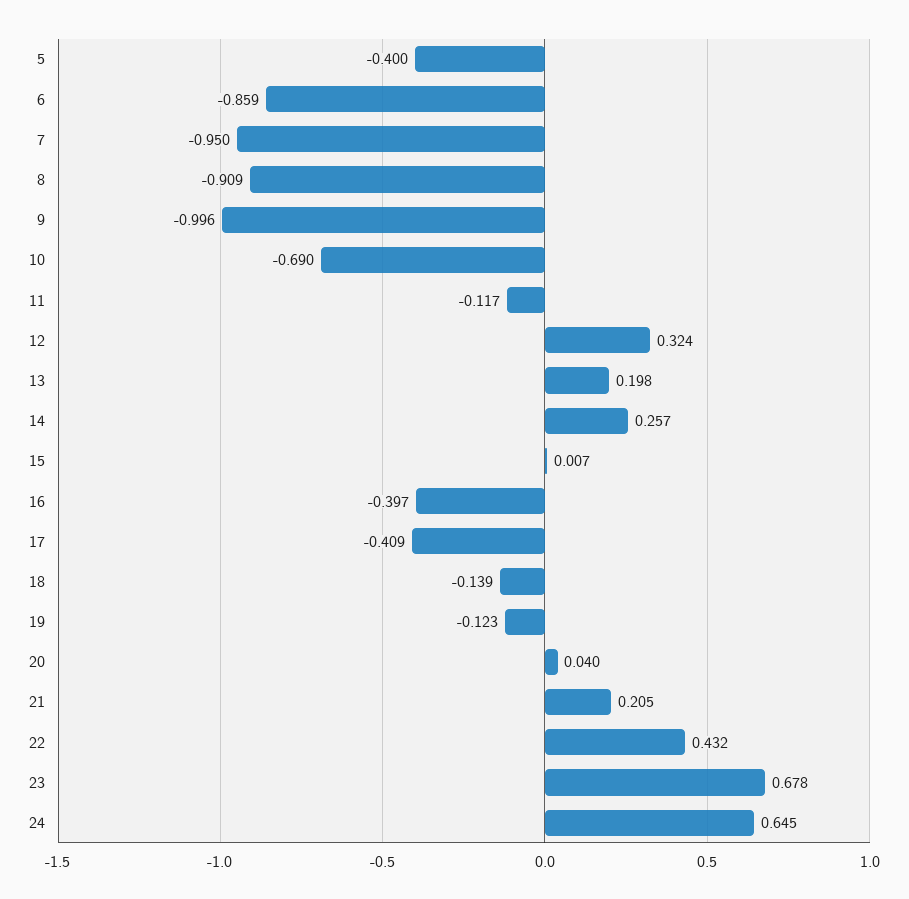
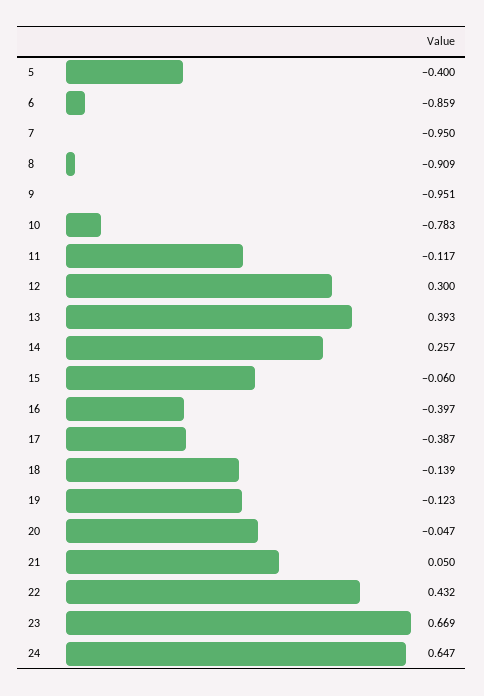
9: -0.996 -> -0.951
10: -0.69 -> -0.783
12: 0.324 -> 0.3
13: 0.198 -> 0.393
15: 0.007 -> -0.06
17: -0.409 -> -0.387
20: 0.04 -> -0.047
21: 0.205 -> 0.05
23: 0.678 -> 0.669
24: 0.645 -> 0.647

